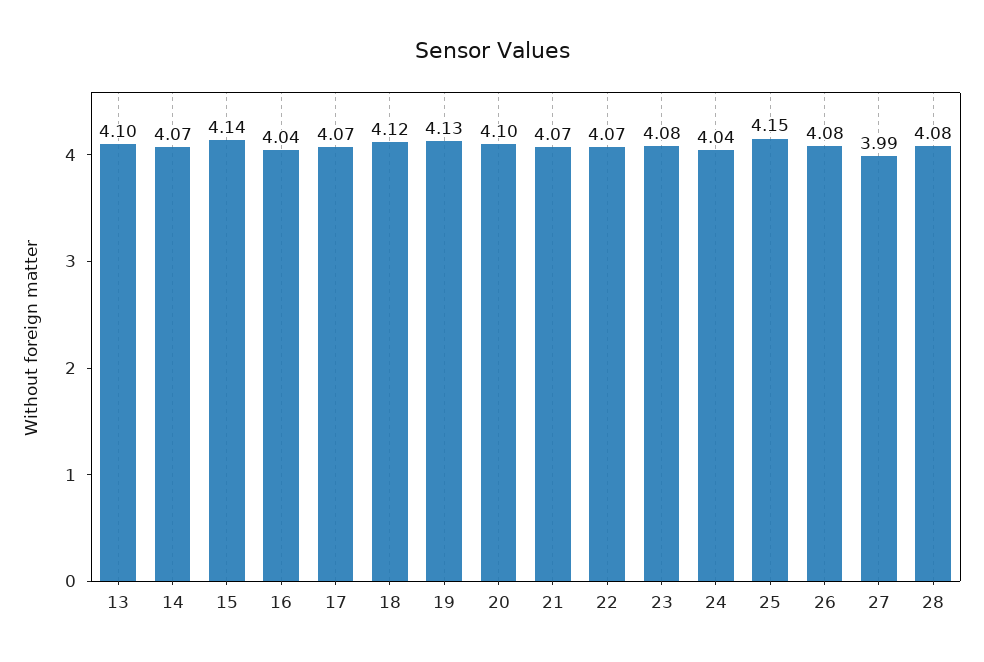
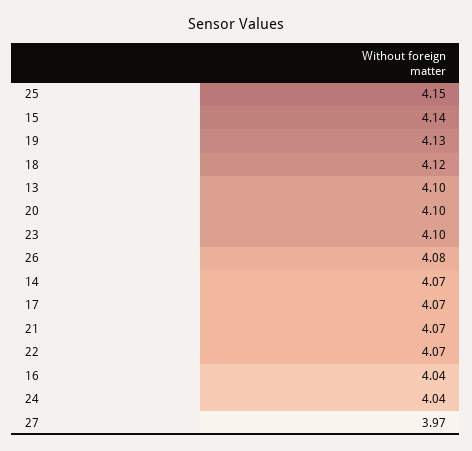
23: 4.08 -> 4.1
27: 3.99 -> 3.97
28: 4.08 -> none

